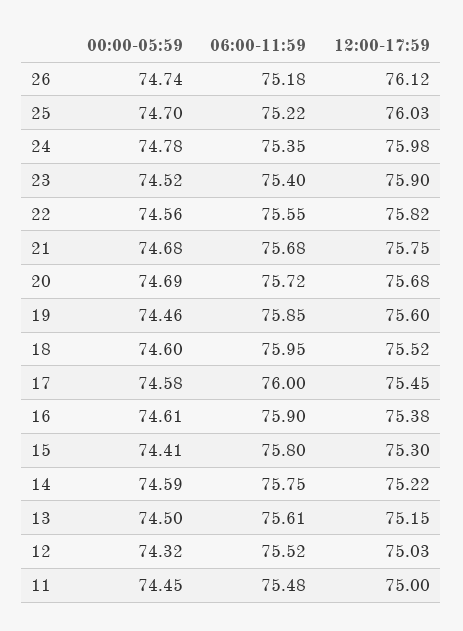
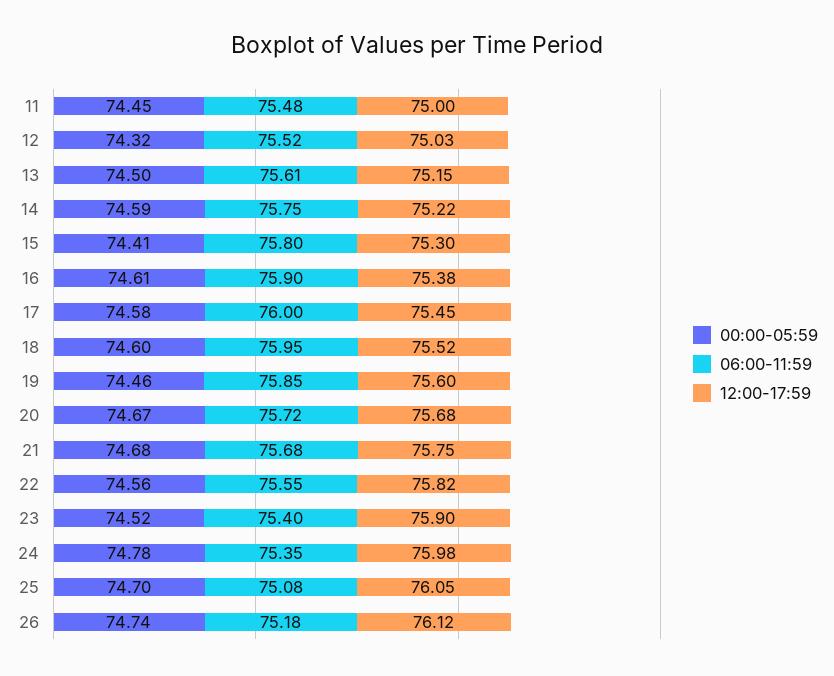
06:00-11:59, 25: 75.22 -> 75.08
12:00-17:59, 25: 76.03 -> 76.05
00:00-05:59, 20: 74.69 -> 74.67

